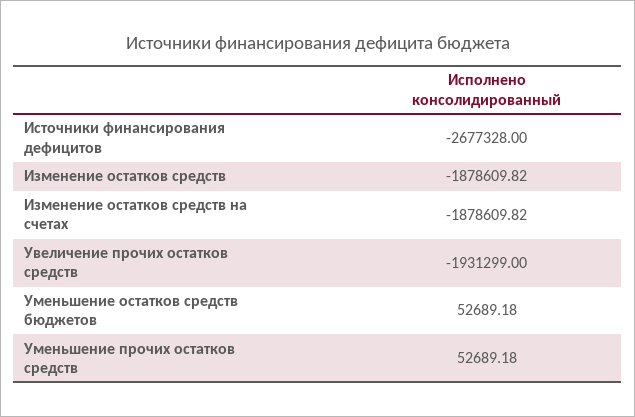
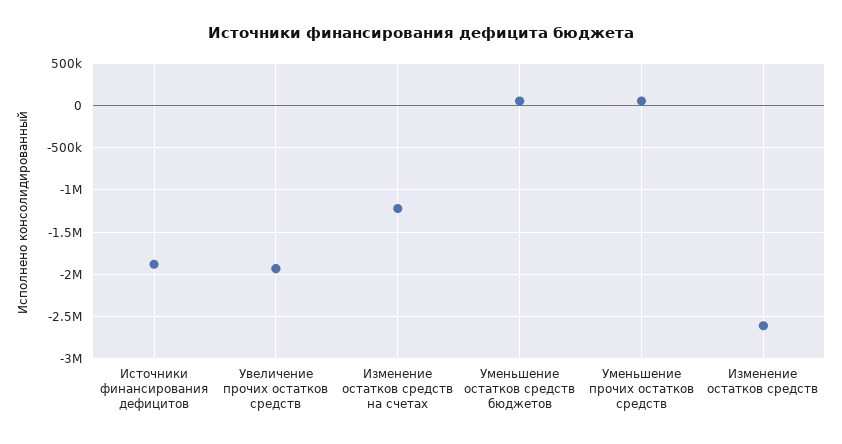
Источники финансирования дефицитов: -2677328 -> -1900000
Изменение остатков средств: -1878609.82 -> -2600000
Изменение остатков средств на счетах: -1878609.82 -> -1200000

